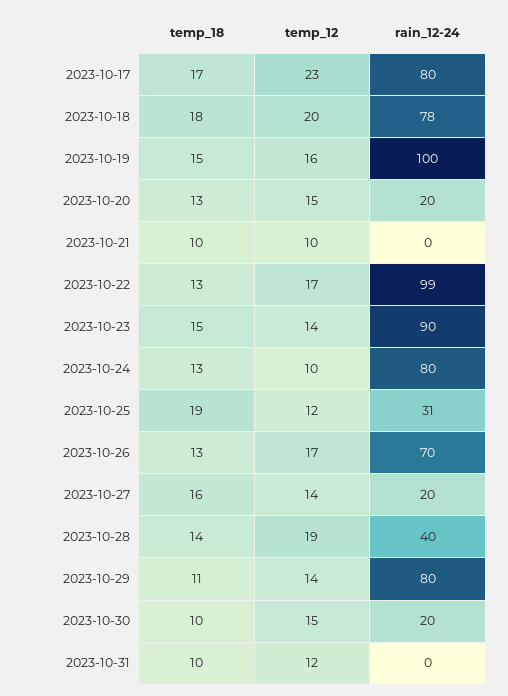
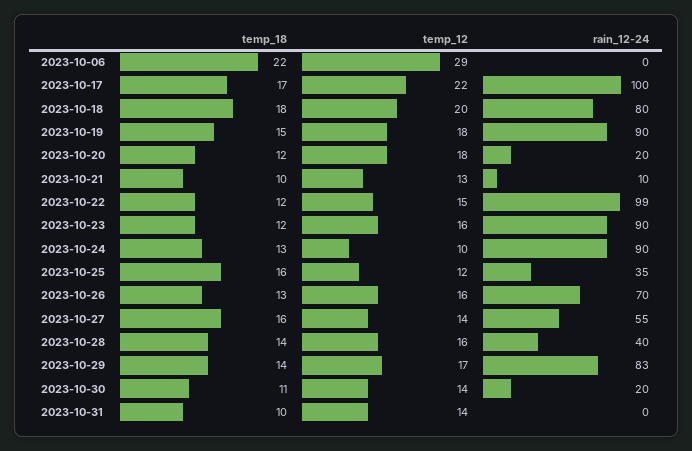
temp_12, 2023-10-17: 23 -> 22
rain_12-24, 2023-10-17: 80 -> 100
rain_12-24, 2023-10-18: 78 -> 80
temp_12, 2023-10-19: 16 -> 18
rain_12-24, 2023-10-19: 100 -> 90
temp_18, 2023-10-20: 13 -> 12
temp_12, 2023-10-20: 15 -> 18
temp_12, 2023-10-21: 10 -> 13
rain_12-24, 2023-10-21: 0 -> 10
temp_18, 2023-10-22: 13 -> 12
temp_12, 2023-10-22: 17 -> 15
temp_18, 2023-10-23: 15 -> 12
temp_12, 2023-10-23: 14 -> 16
rain_12-24, 2023-10-24: 80 -> 90
temp_18, 2023-10-25: 19 -> 16
rain_12-24, 2023-10-25: 31 -> 35
temp_12, 2023-10-26: 17 -> 16
rain_12-24, 2023-10-27: 20 -> 55
temp_12, 2023-10-28: 19 -> 16
temp_18, 2023-10-29: 11 -> 14
temp_12, 2023-10-29: 14 -> 17
rain_12-24, 2023-10-29: 80 -> 83
temp_18, 2023-10-30: 10 -> 11
temp_12, 2023-10-30: 15 -> 14
temp_12, 2023-10-31: 12 -> 14
temp_18, 2023-10-06: none -> 22
temp_12, 2023-10-06: none -> 29
rain_12-24, 2023-10-06: none -> 0

